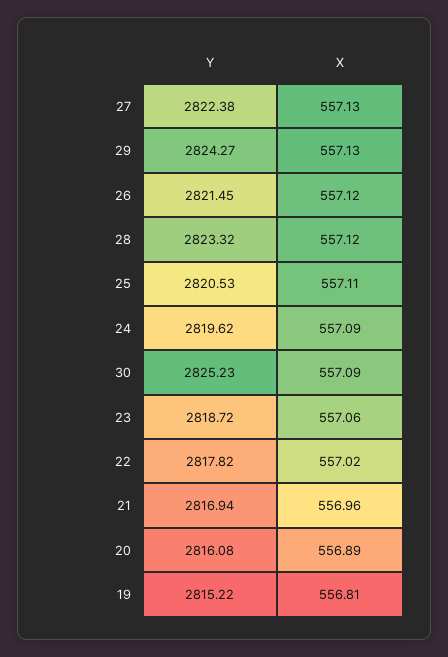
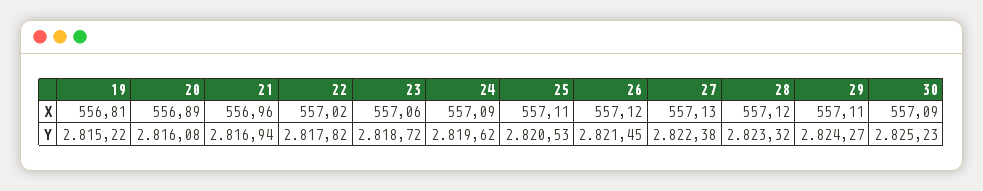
X, 29: 557.13 -> 557.11

